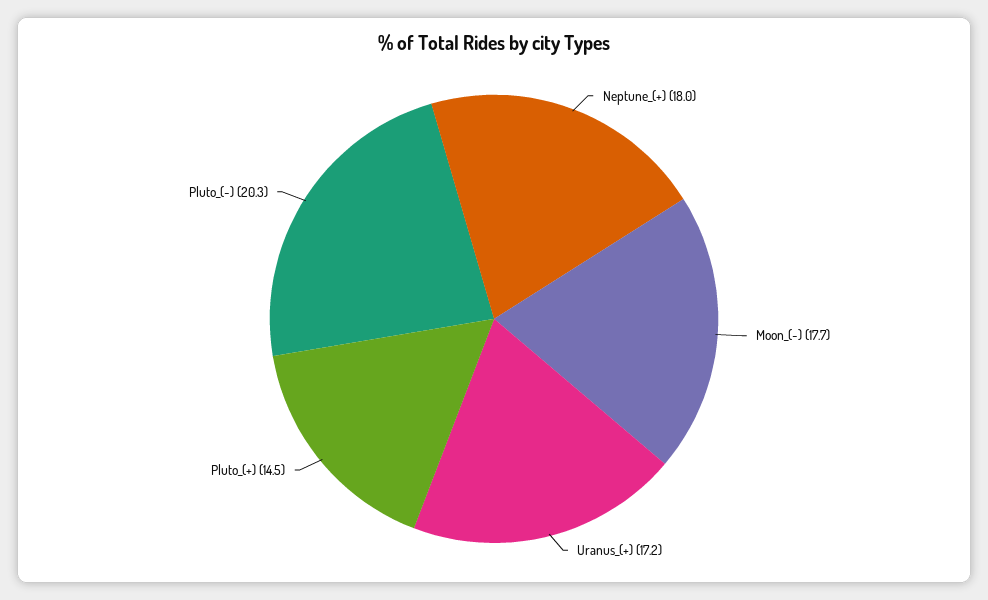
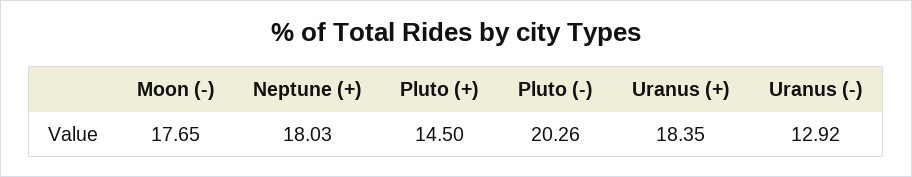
Uranus_(+): 17.2 -> 18.35
Uranus (-): none -> 12.92

